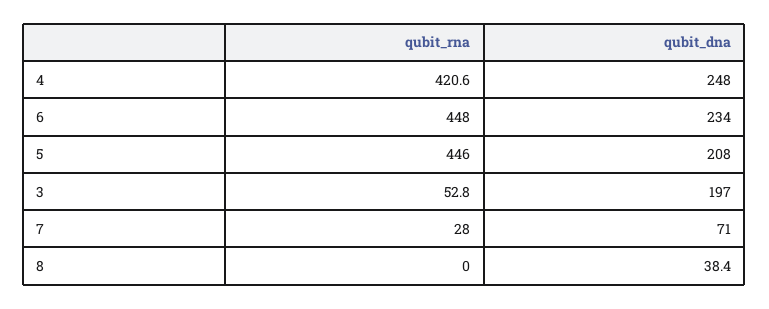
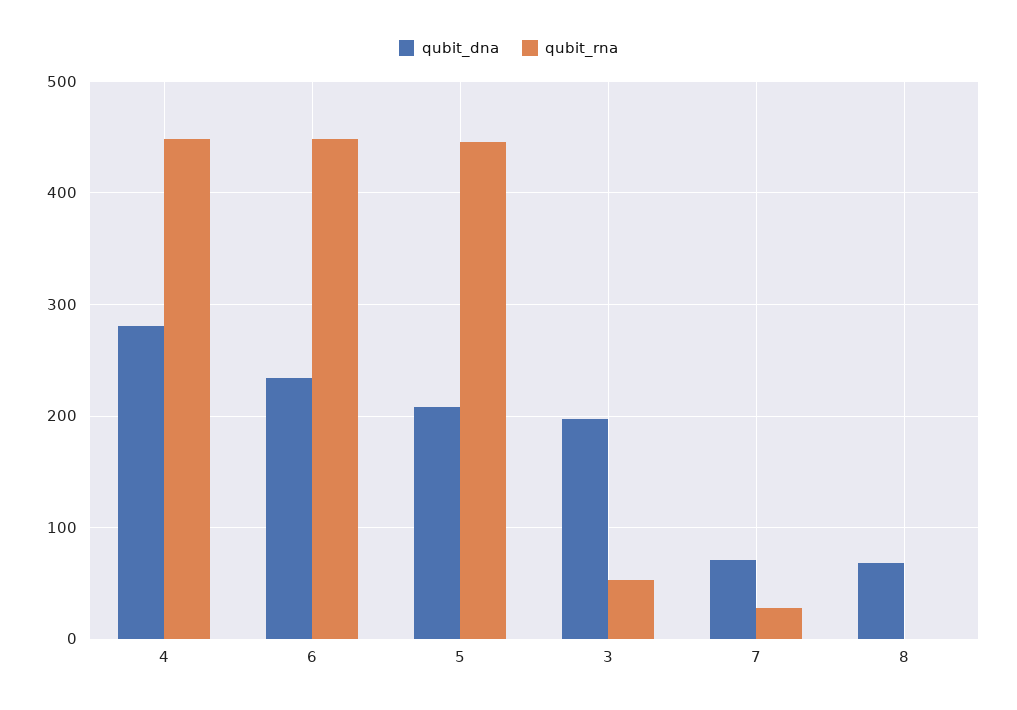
qubit_rna, 4: 420.6 -> 450
qubit_dna, 4: 248 -> 280
qubit_dna, 8: 38.4 -> 70

